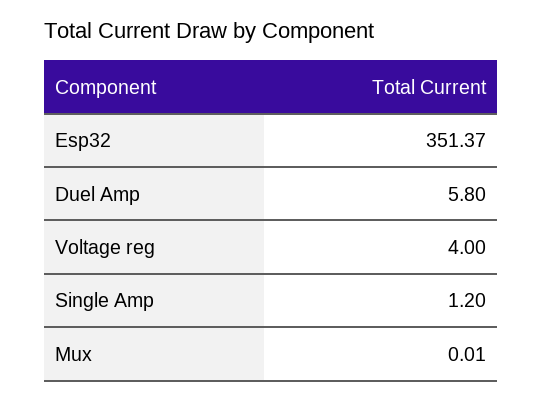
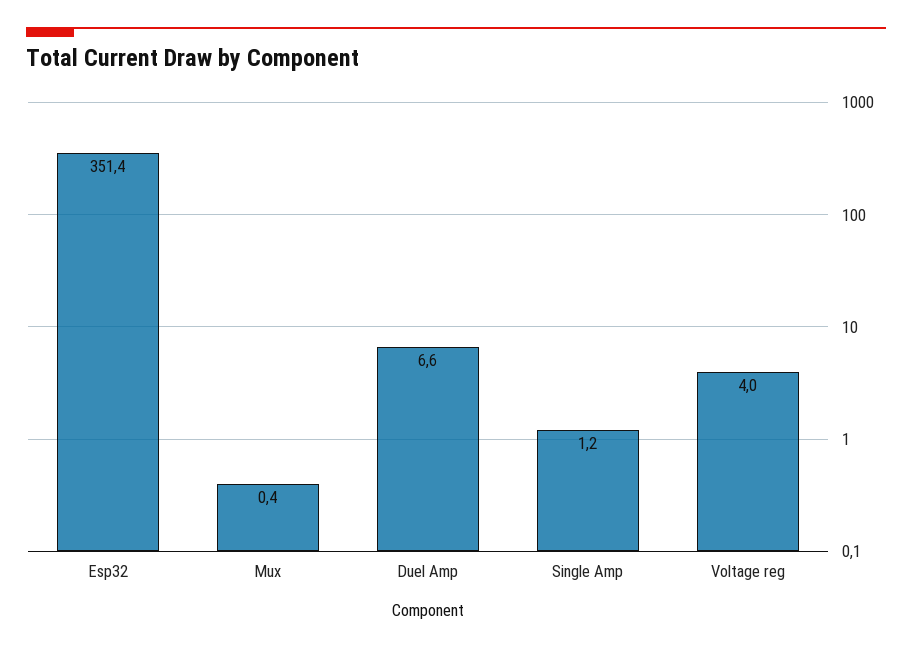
Duel Amp: 5.8 -> 6.6
Mux: 0.01 -> 0.4

